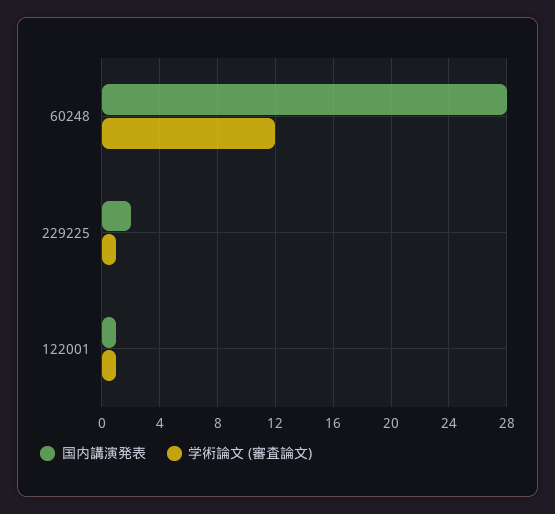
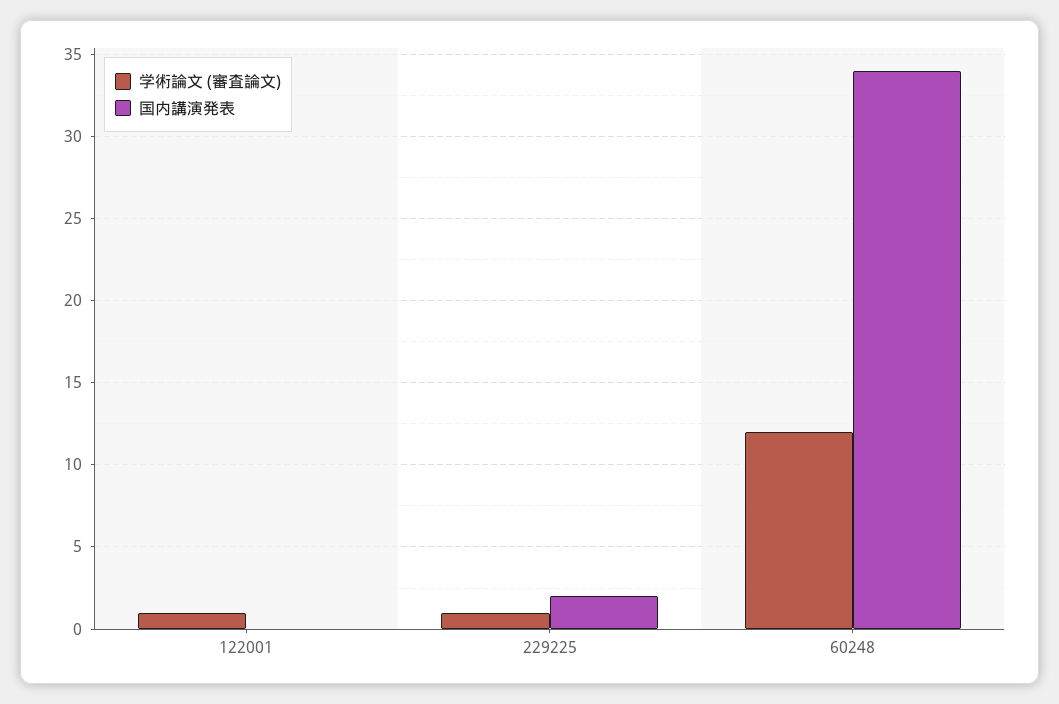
国内講演発表, 60248: 28 -> 34
国内講演発表, 122001: 1 -> 0

